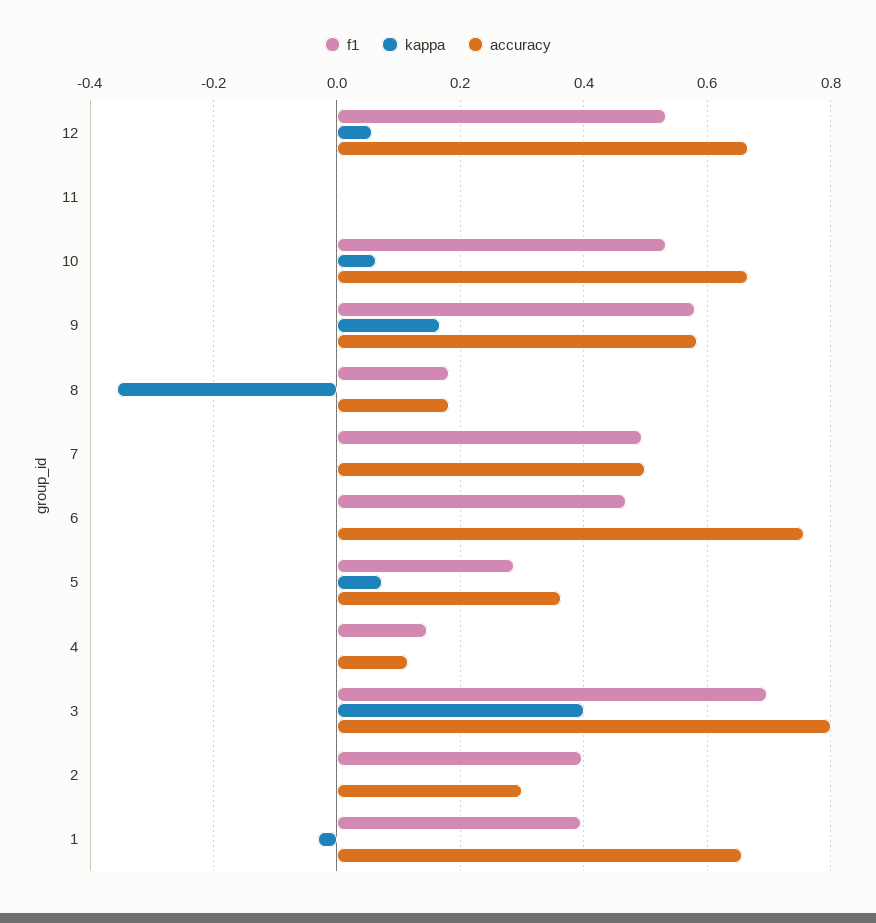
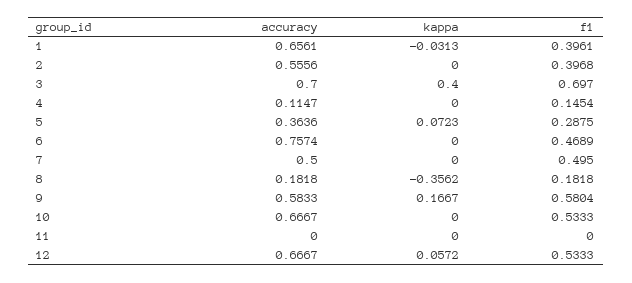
kappa, 10: 0.06 -> 0
accuracy, 3: 0.8 -> 0.7
accuracy, 2: 0.3 -> 0.5556

